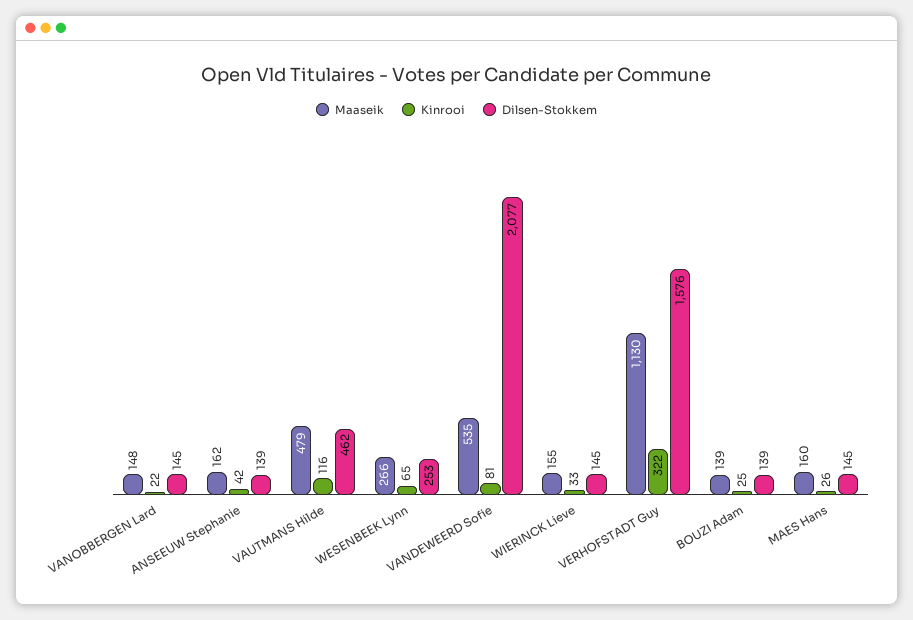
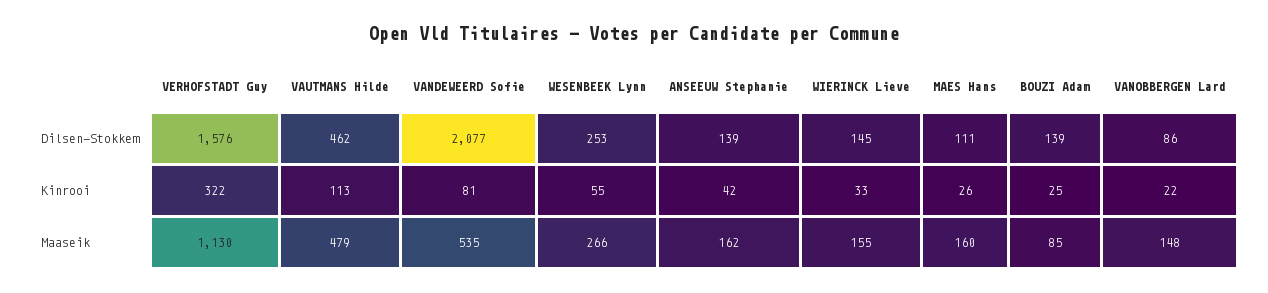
Dilsen-Stokkem, VANOBBERGEN Lard: 145 -> 86
Kinrooi, VAUTMANS Hilde: 116 -> 113
Kinrooi, WESENBEEK Lynn: 65 -> 55
Maaseik, BOUZI Adam: 139 -> 85
Dilsen-Stokkem, MAES Hans: 145 -> 111

